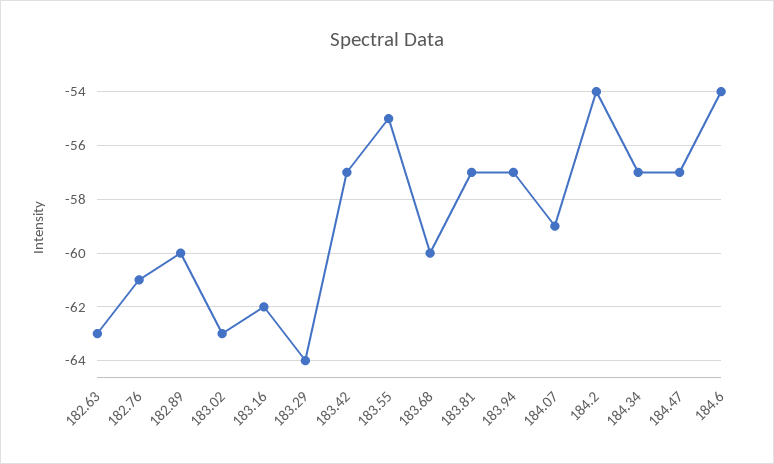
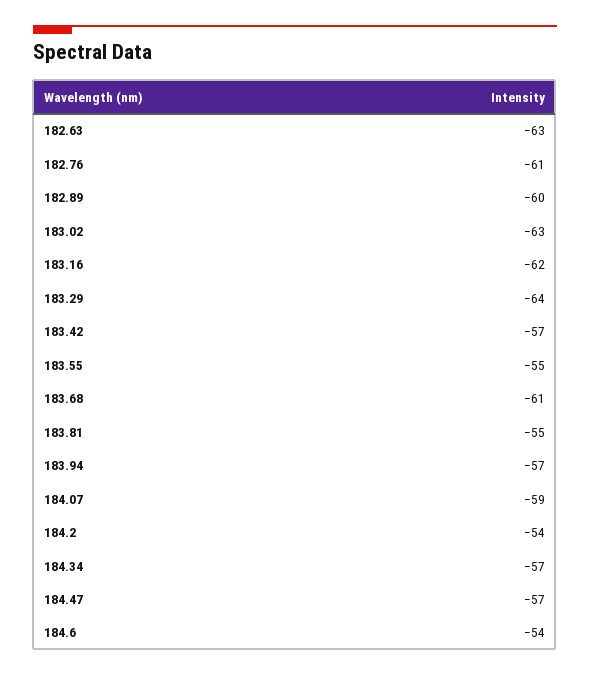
183.68: -60 -> -61
183.81: -57 -> -55

